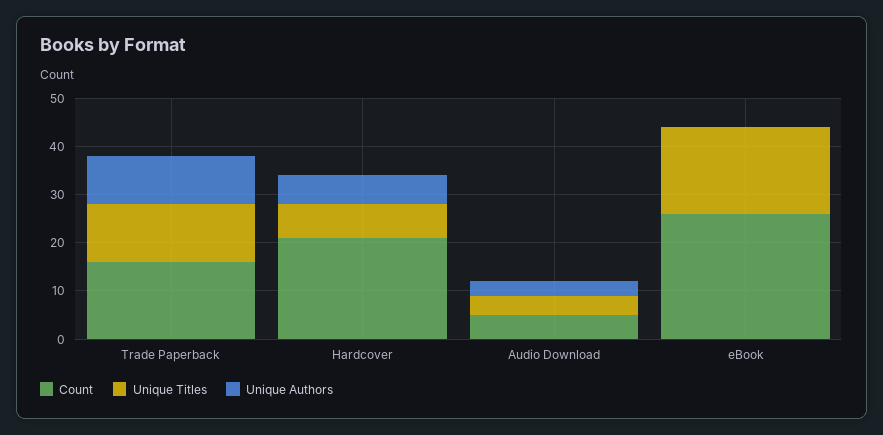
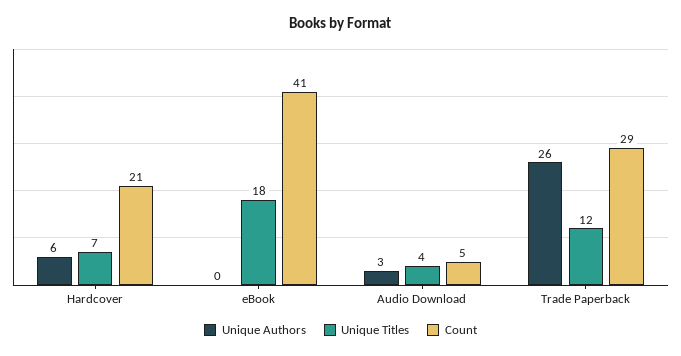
Count, Trade Paperback: 15 -> 29
Unique Authors, Trade Paperback: 10 -> 26
Count, eBook: 25 -> 41

